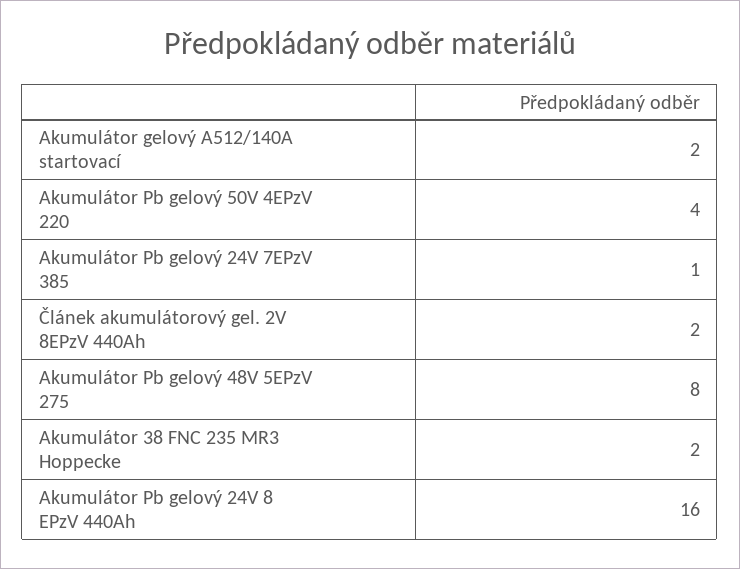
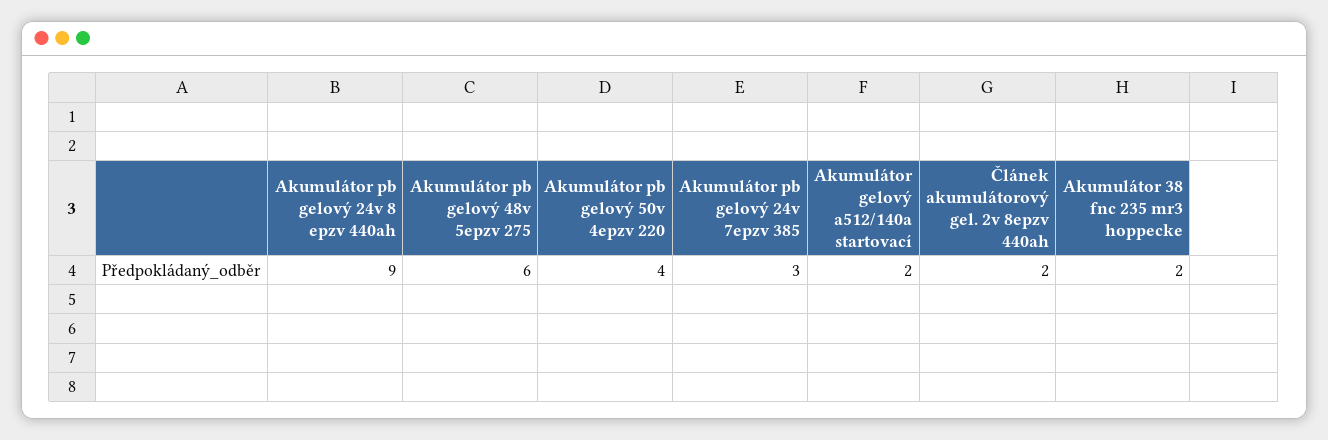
Akumulátor Pb gelový 24V 7EPzV 385: 1 -> 3
Akumulátor Pb gelový 48V 5EPzV 275: 8 -> 6
Akumulátor Pb gelový 24V 8 EPzV 440Ah: 16 -> 9

